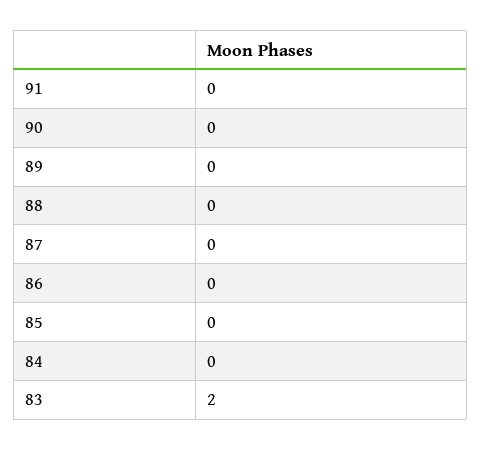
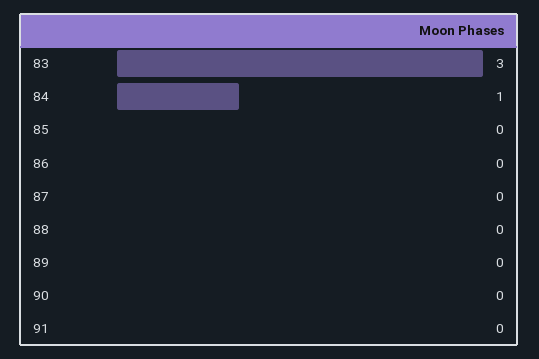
84: 0 -> 1
83: 2 -> 3

